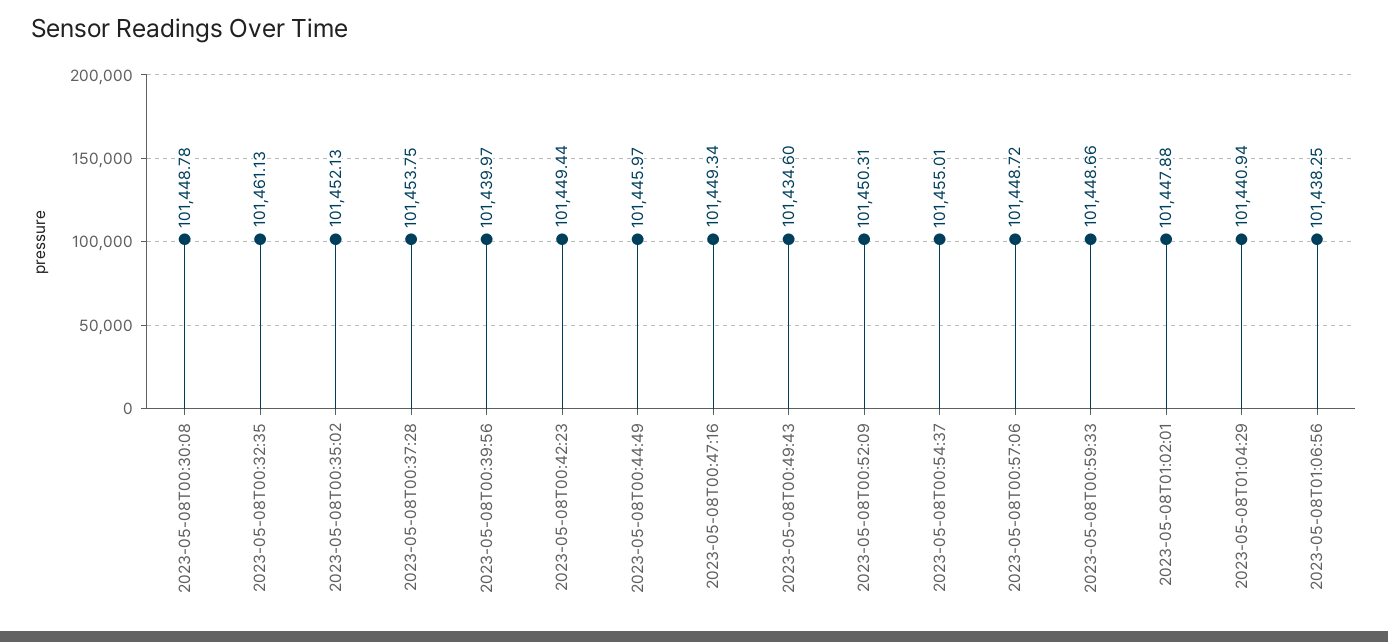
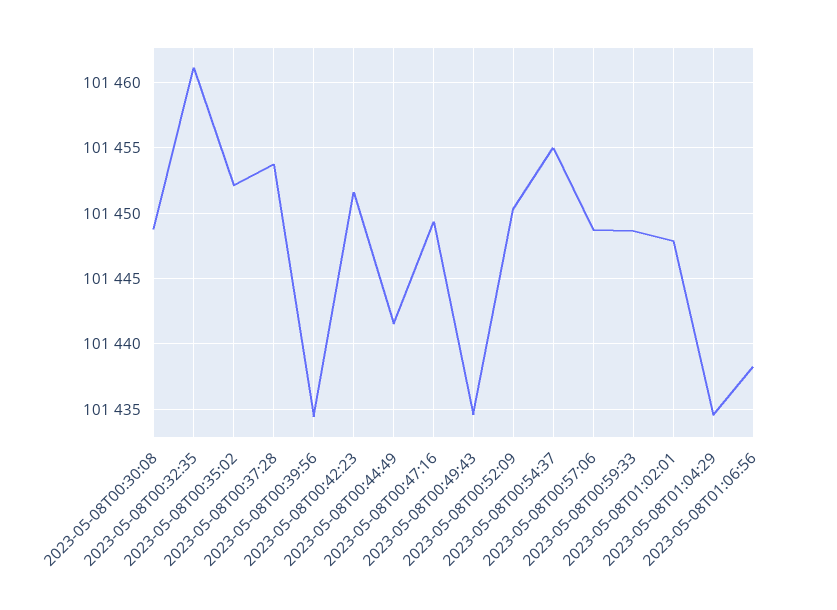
2023-05-08T00:39:56: 101439.97 -> 101434.5
2023-05-08T00:42:23: 101449.44 -> 101451.5
2023-05-08T00:44:49: 101445.97 -> 101441.5
2023-05-08T01:04:29: 101440.94 -> 101434.5

